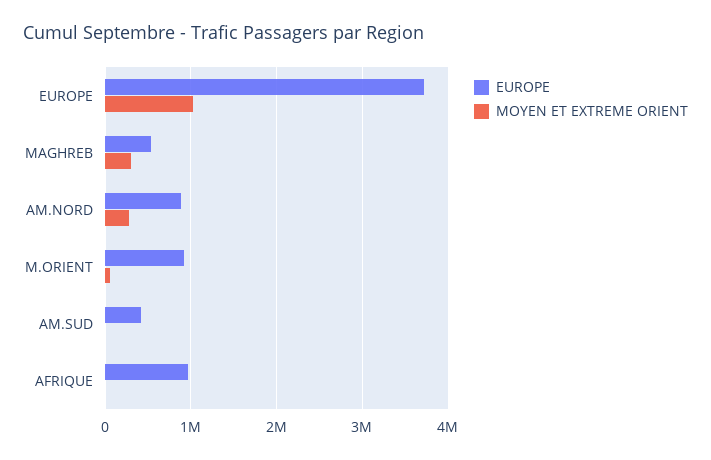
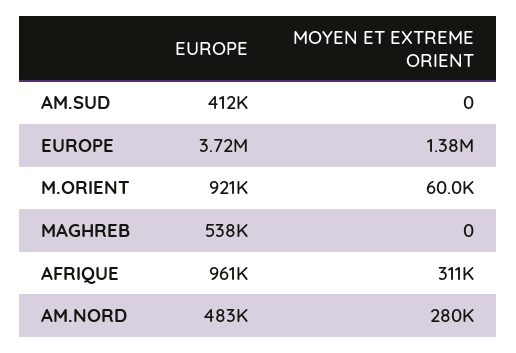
MOYEN ET EXTREME ORIENT, EUROPE: 1000000 -> 1380000
MOYEN ET EXTREME ORIENT, MAGHREB: 300000 -> 0
EUROPE, AM.NORD: 900000 -> 483000
MOYEN ET EXTREME ORIENT, AFRIQUE: 0 -> 311000

